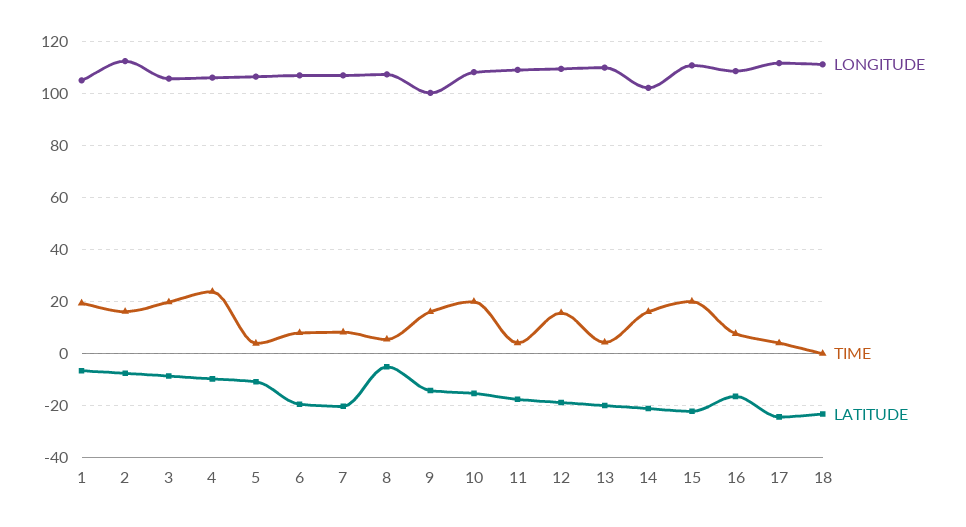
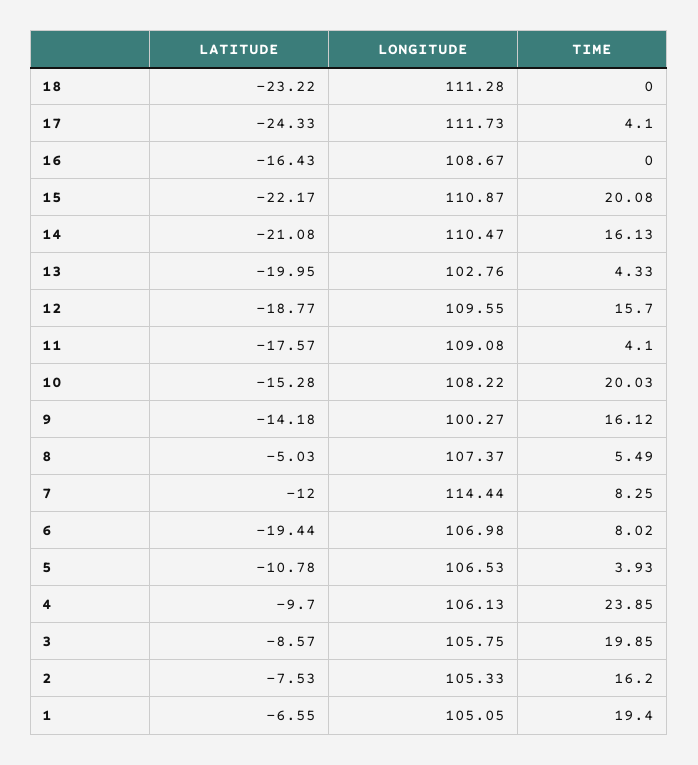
LONGITUDE, 2: 112.5 -> 105.33
LONGITUDE, 7: 107.5 -> 114.44
LATITUDE, 7: -20 -> -12
LONGITUDE, 13: 110 -> 102.76
LONGITUDE, 14: 102.5 -> 110.47
TIME, 16: 7.5 -> 0

